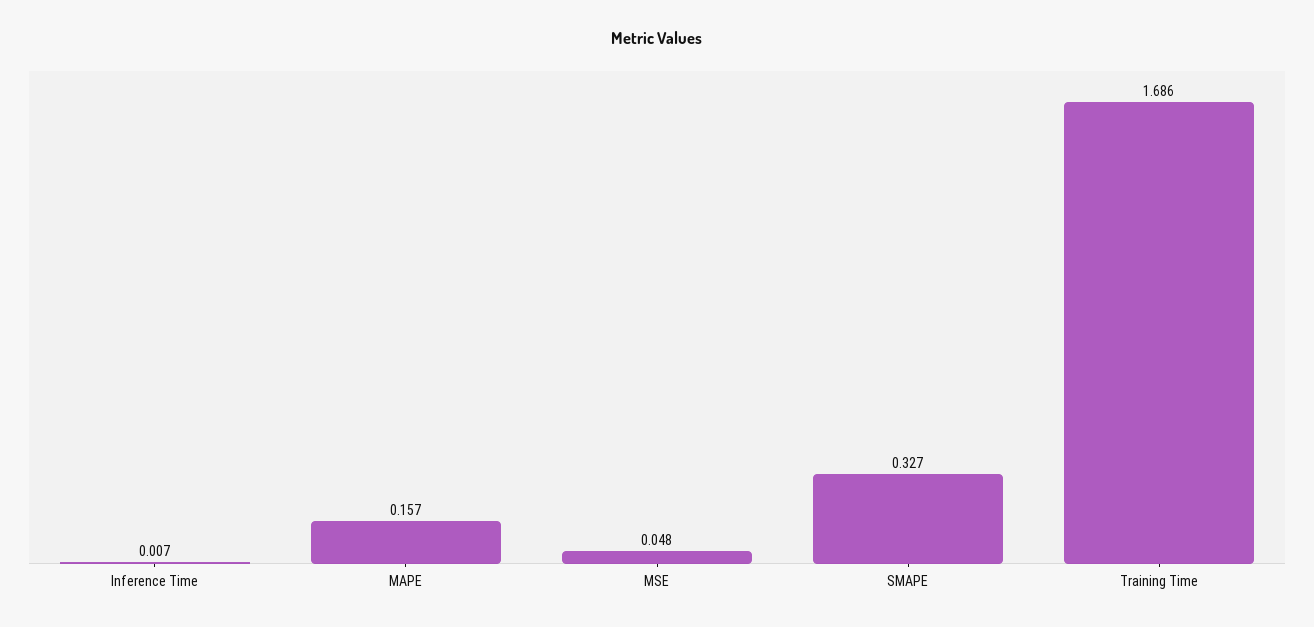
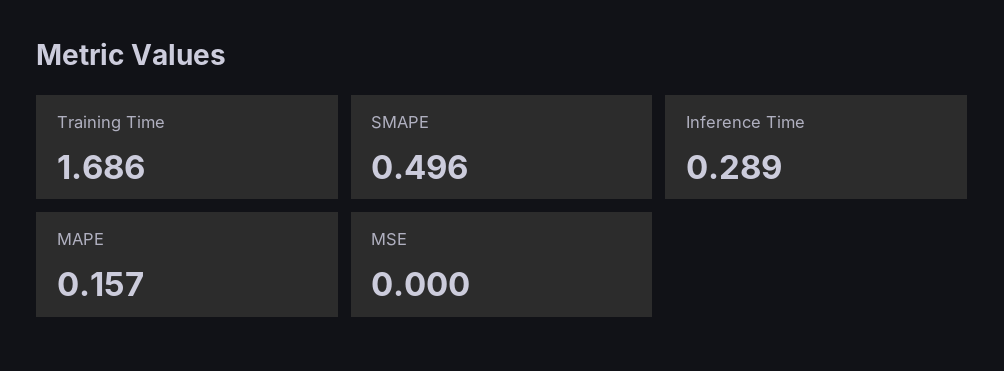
Inference Time: 0.007 -> 0.289
MSE: 0.048 -> 0
SMAPE: 0.327 -> 0.496

